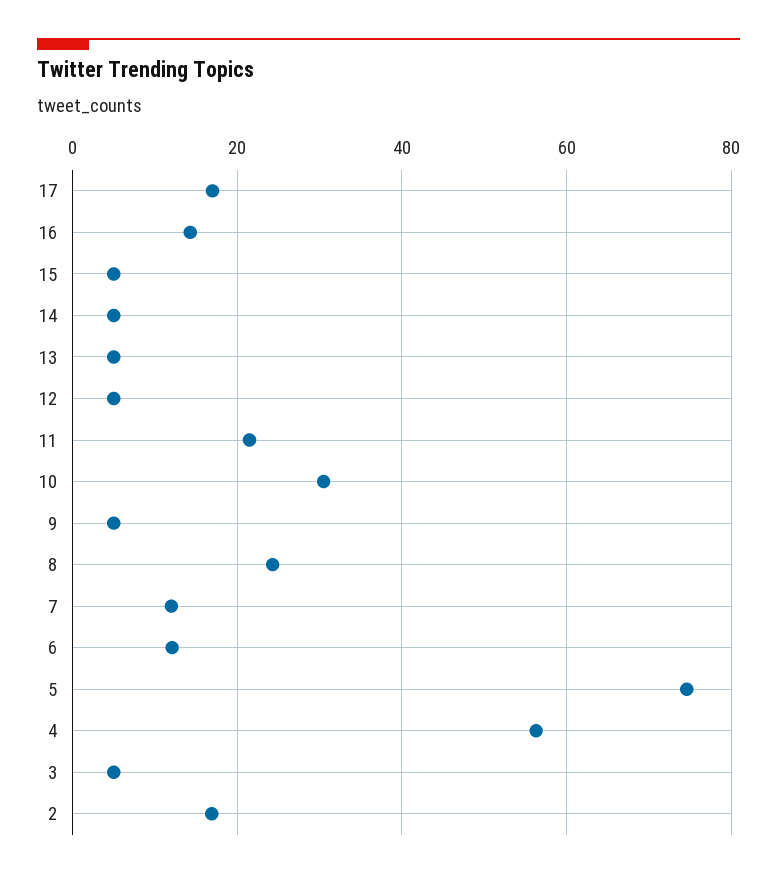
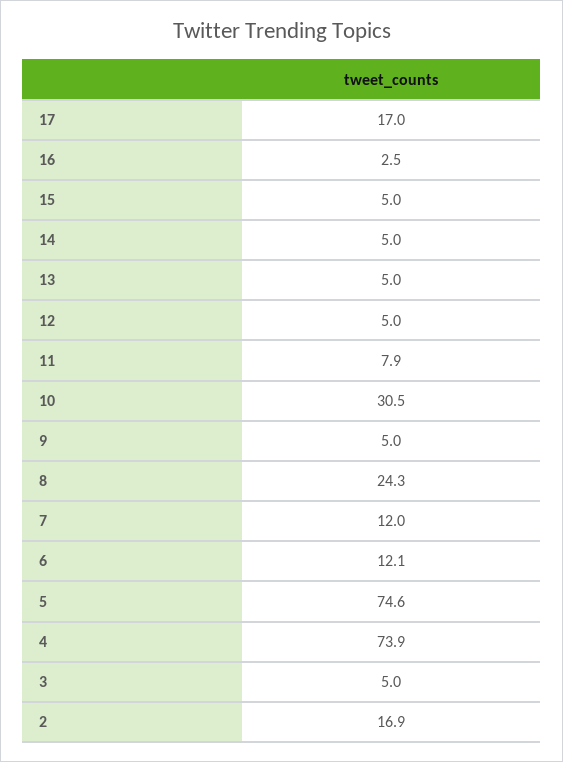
16: 14 -> 2.5
11: 22 -> 7.9
4: 56 -> 73.9

